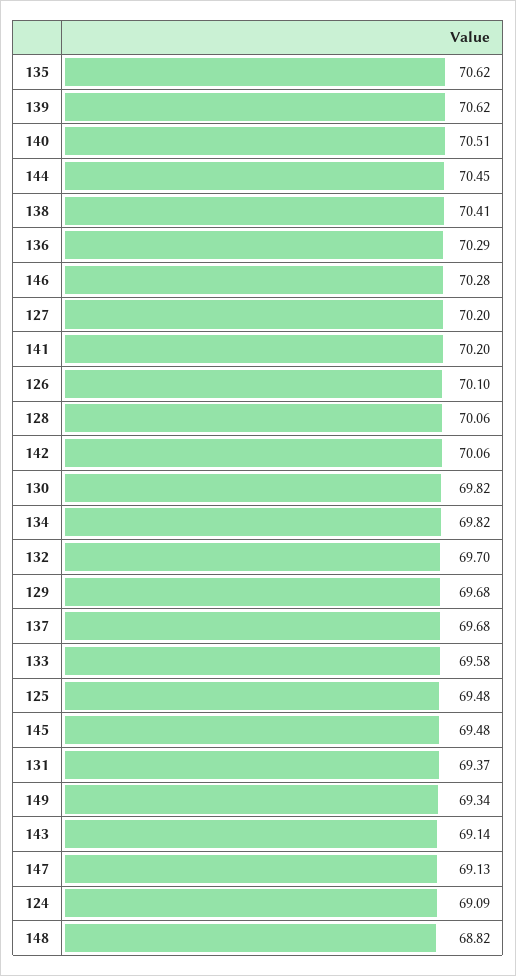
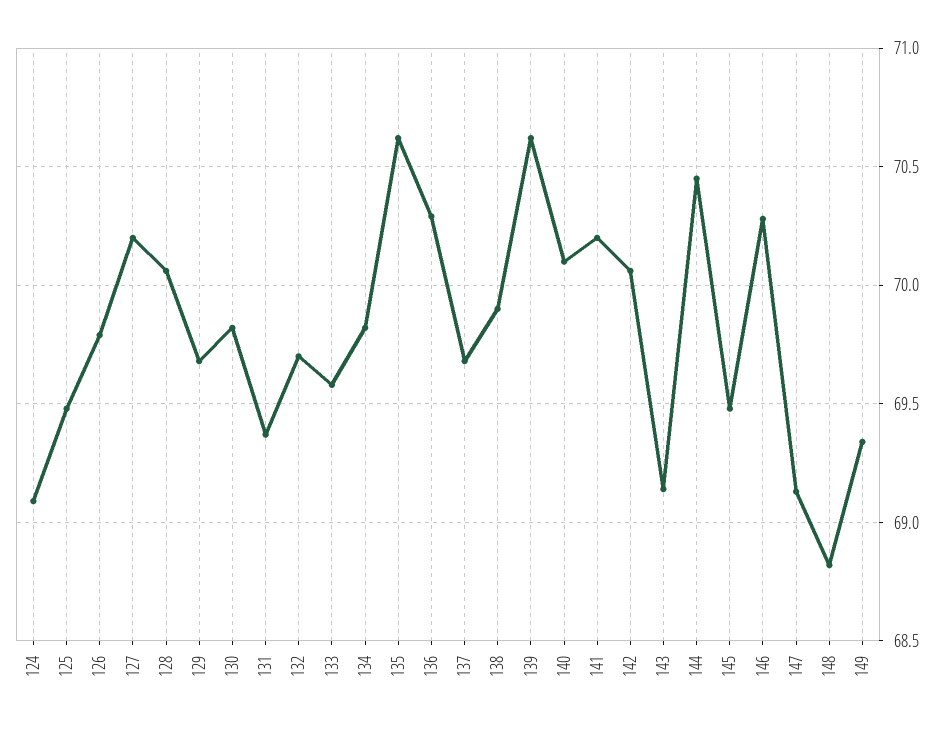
140: 70.51 -> 70.1
138: 70.41 -> 69.9
126: 70.1 -> 69.8

